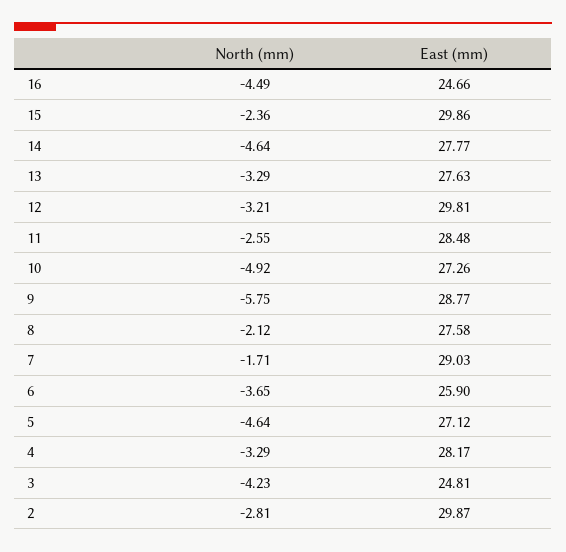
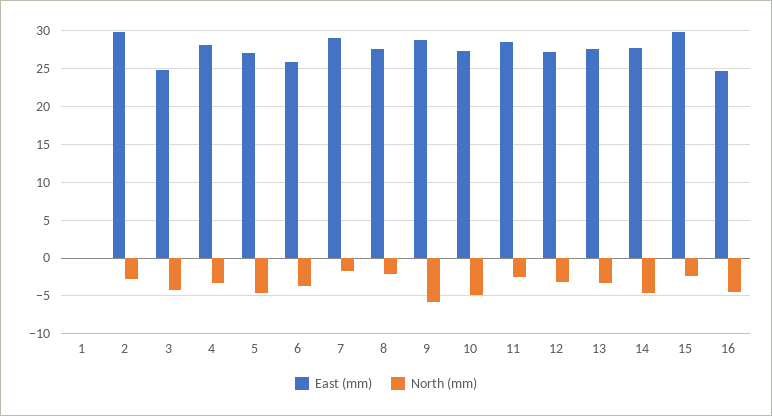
East (mm), 12: 29.81 -> 27
East (mm), 1: none -> 0
North (mm), 1: none -> 0

